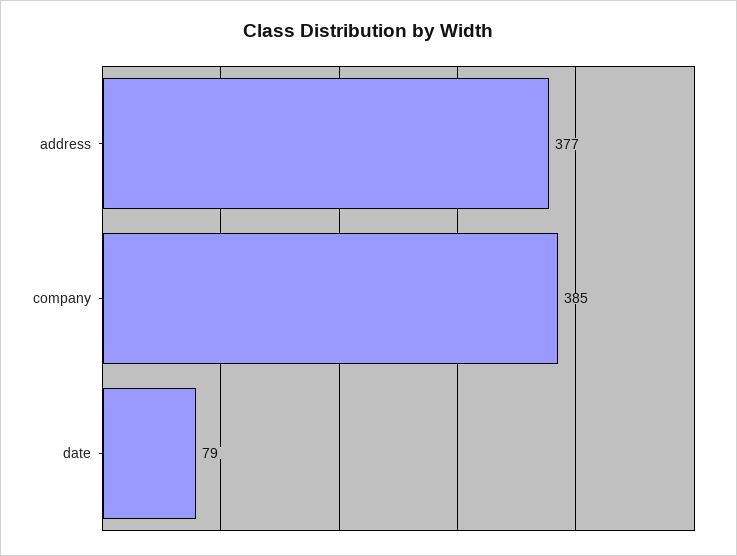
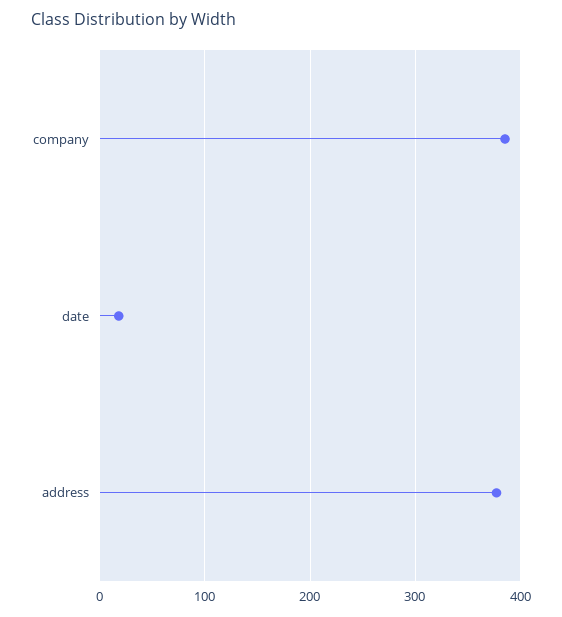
date: 79 -> 20

